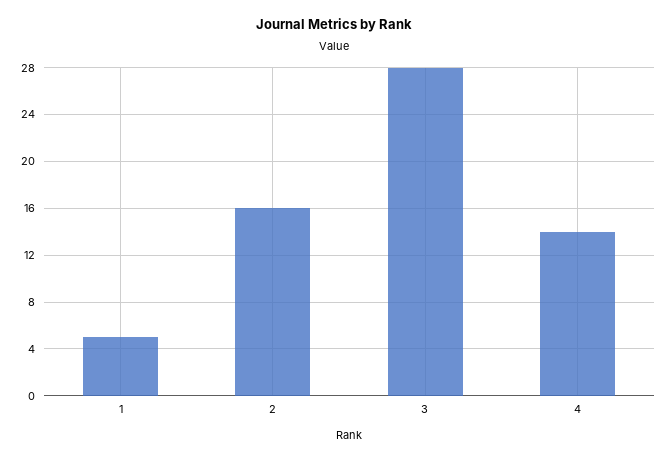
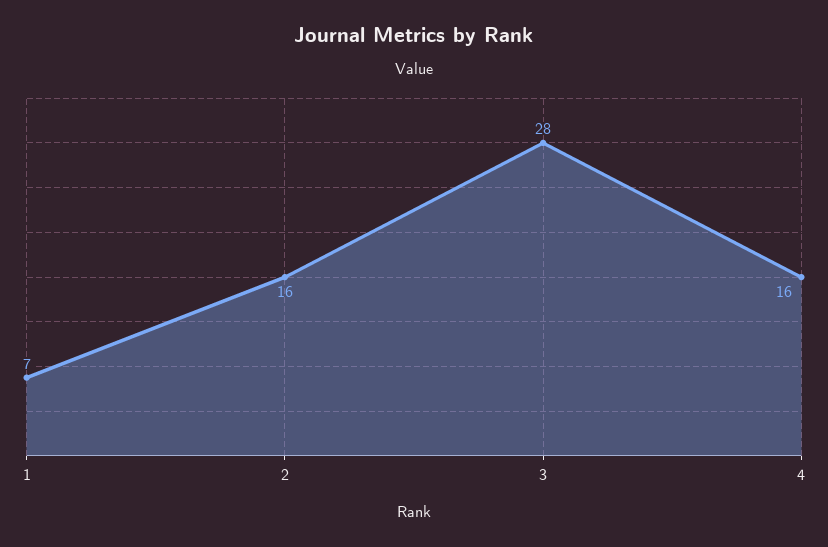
1: 5 -> 7
4: 14 -> 16

